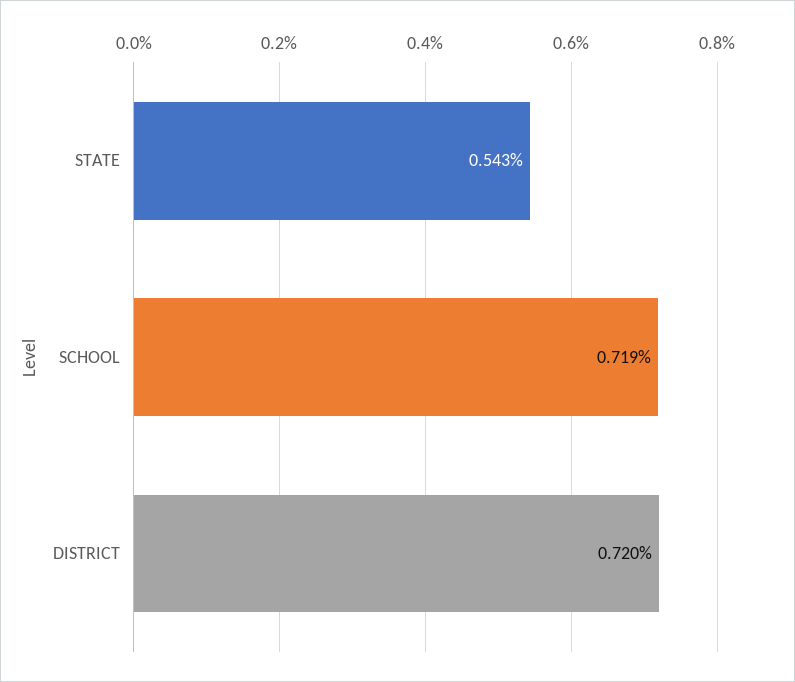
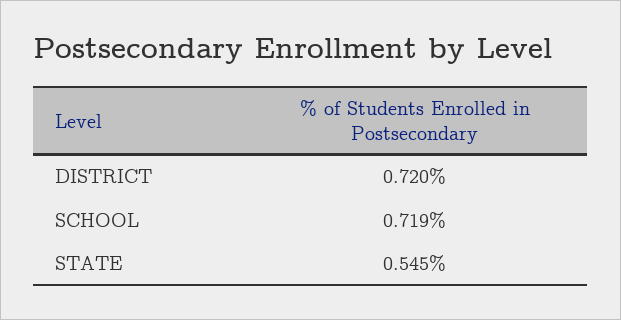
STATE: 0.543 -> 0.545

